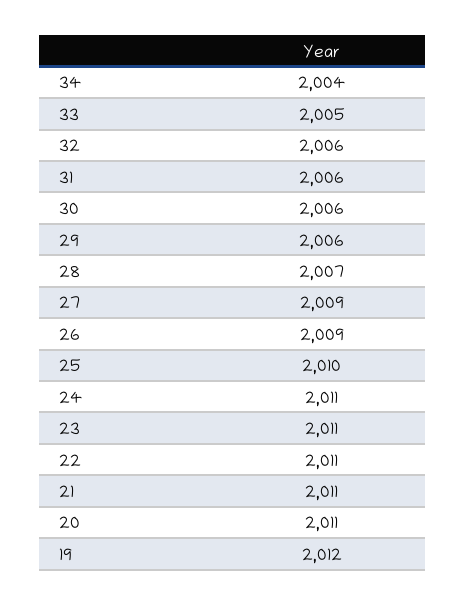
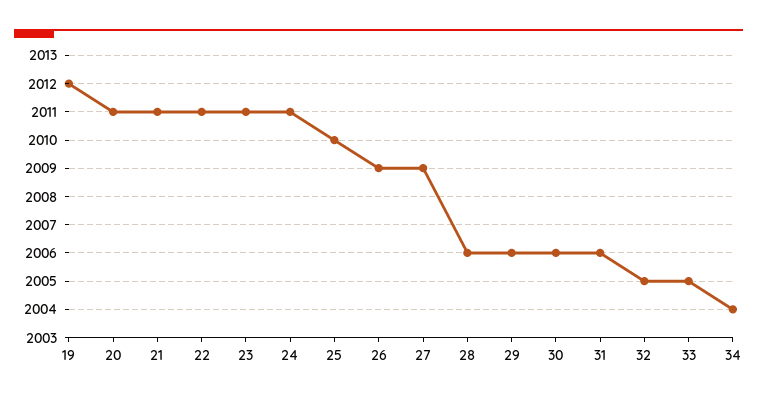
32: 2006 -> 2005
28: 2007 -> 2006

